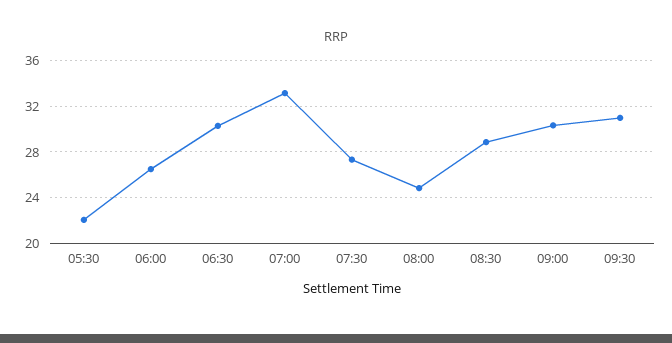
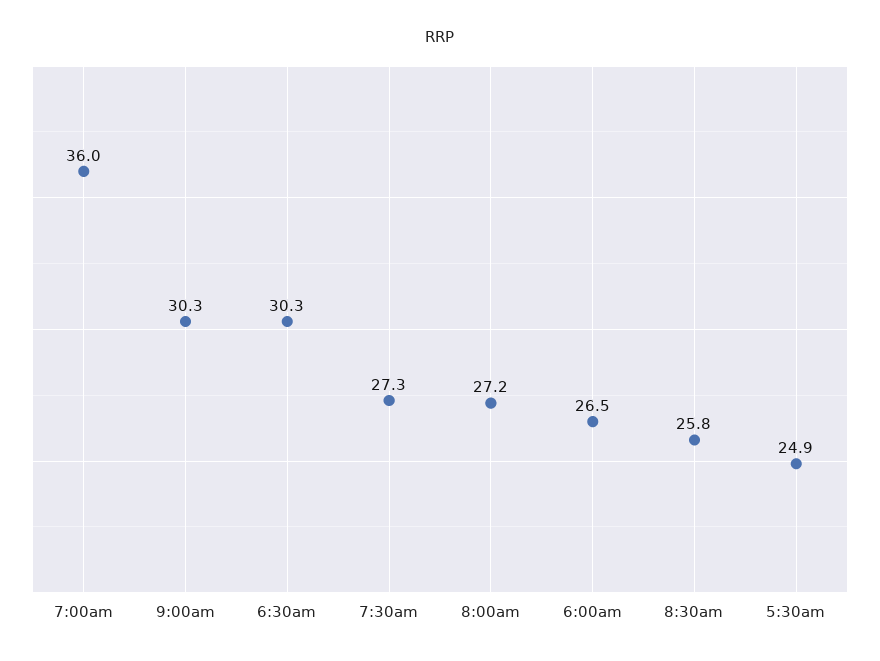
05:30: 22 -> 24.9
07:00: 33 -> 36
08:00: 25 -> 27.2
08:30: 29 -> 25.8
09:30: 31 -> none

